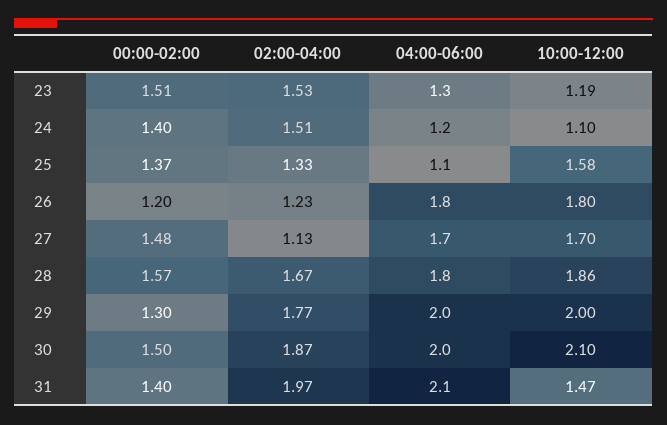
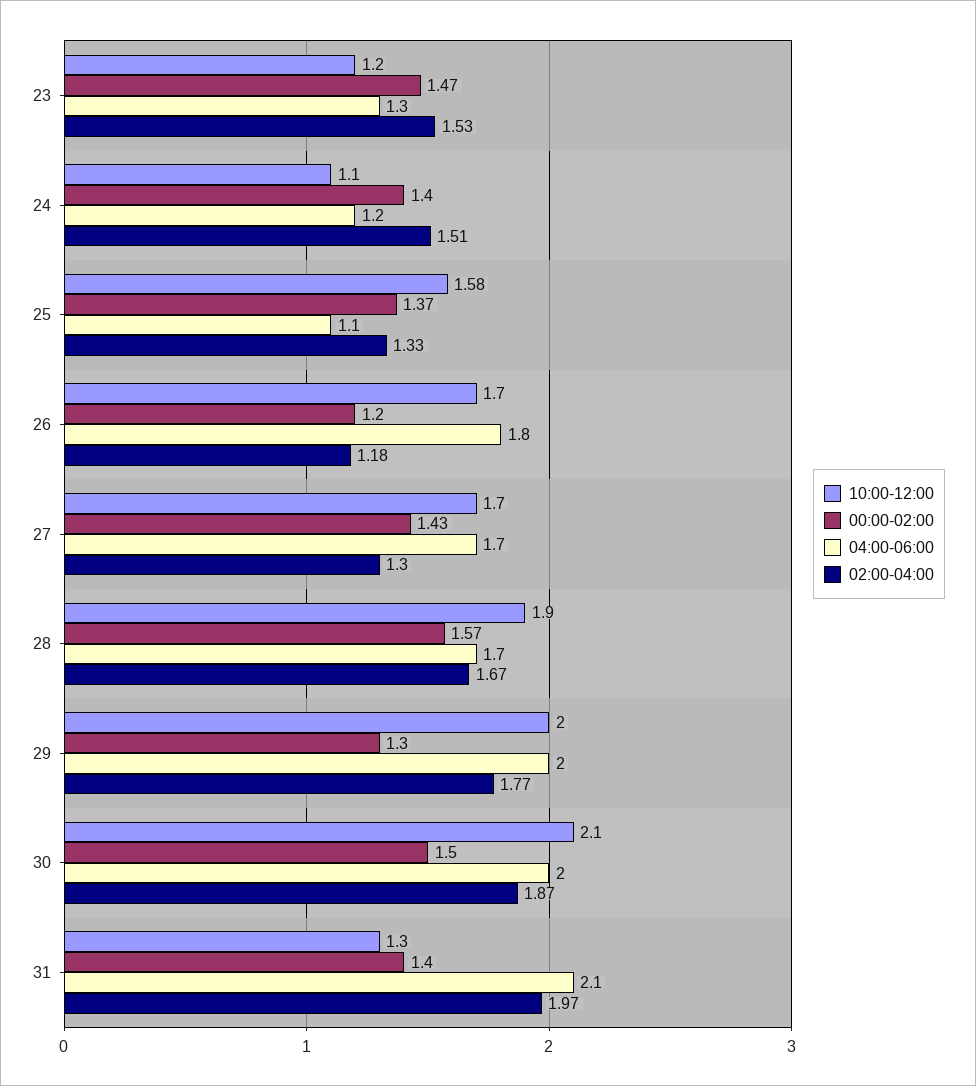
00:00-02:00, 23: 1.51 -> 1.47
10:00-12:00, 23: 1.19 -> 1.2
02:00-04:00, 26: 1.23 -> 1.18
10:00-12:00, 26: 1.8 -> 1.7
00:00-02:00, 27: 1.48 -> 1.43
02:00-04:00, 27: 1.13 -> 1.3
04:00-06:00, 28: 1.8 -> 1.7
10:00-12:00, 28: 1.86 -> 1.9
10:00-12:00, 31: 1.47 -> 1.3

